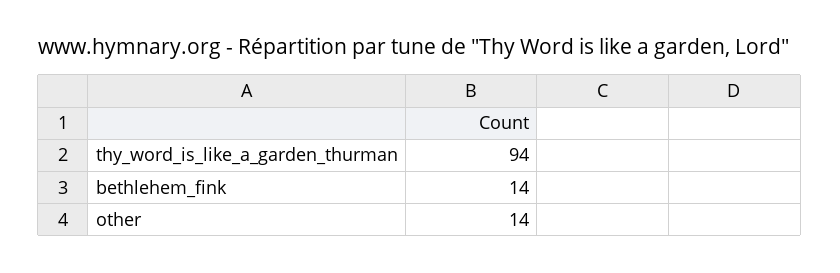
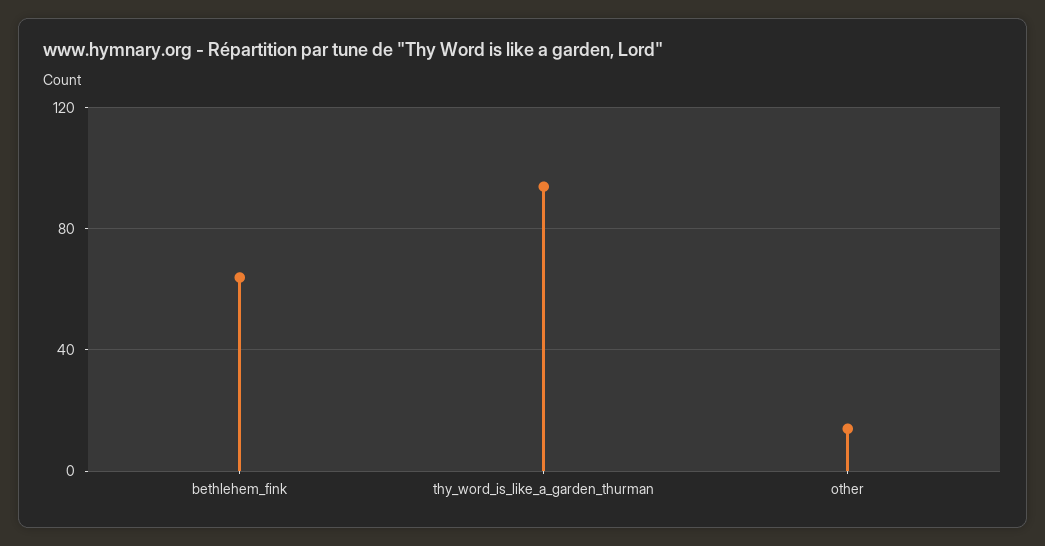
bethlehem_fink: 14 -> 65

